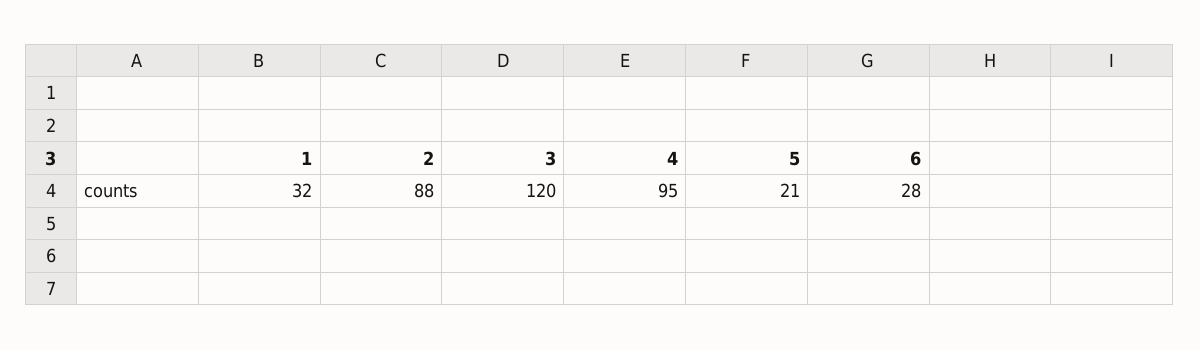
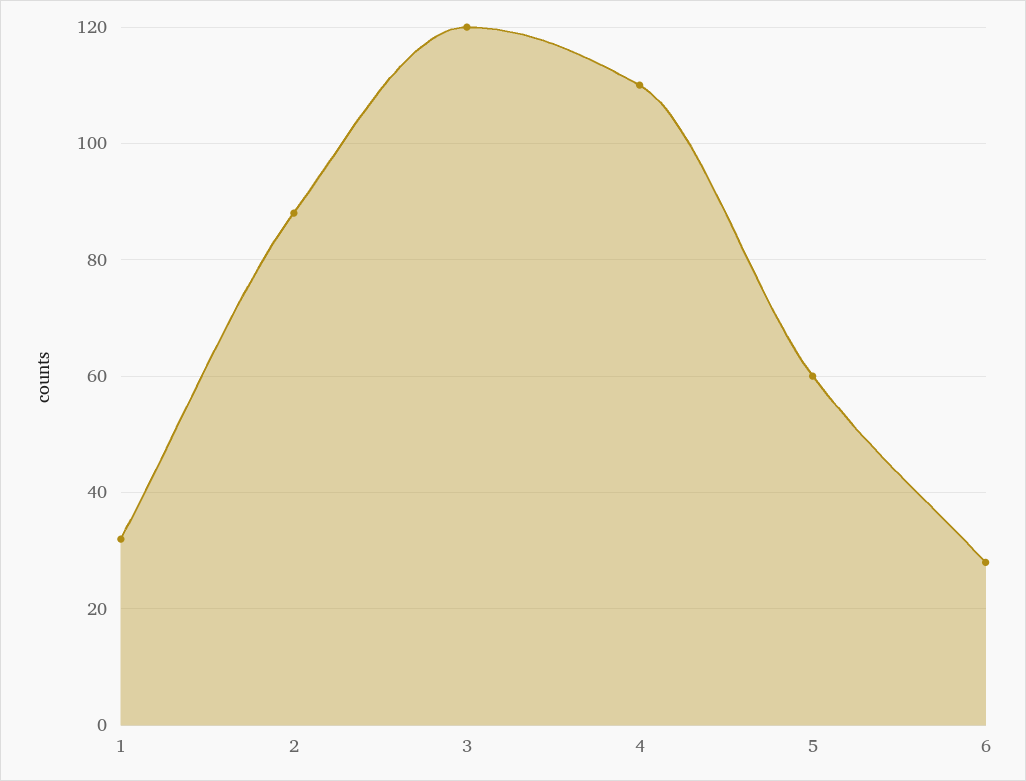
4: 95 -> 110
5: 21 -> 60

